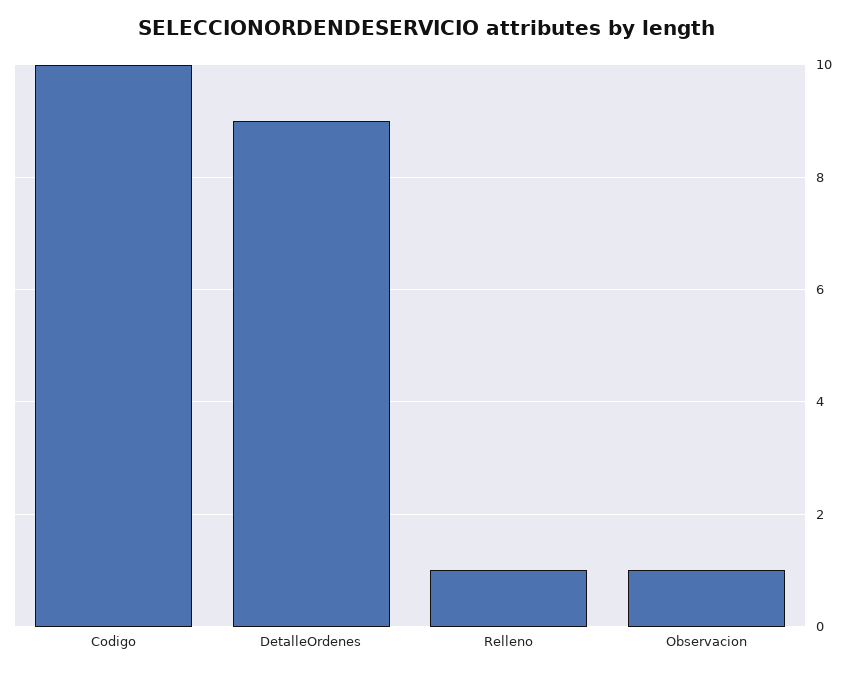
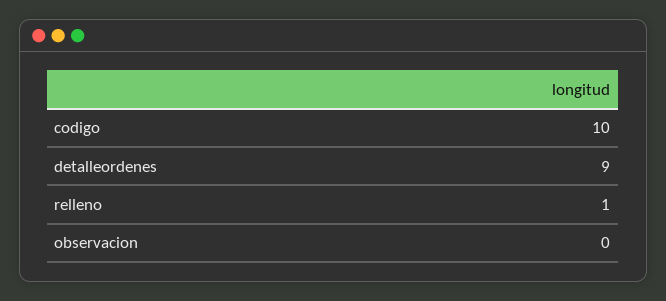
Observacion: 1 -> 0

